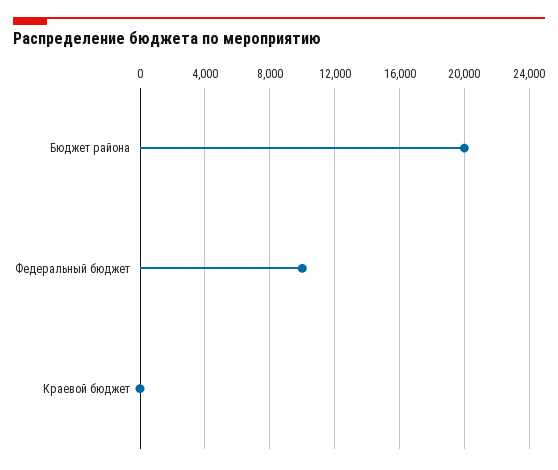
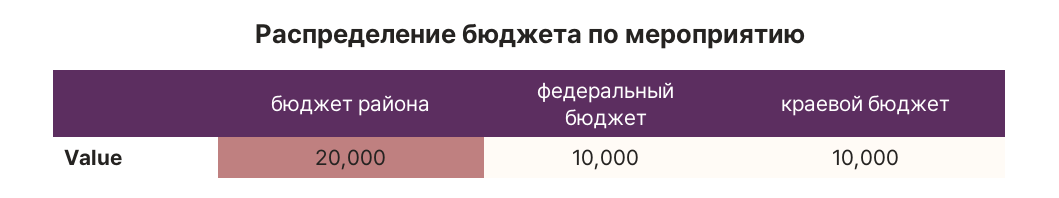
Краевой бюджет: 0 -> 10000

